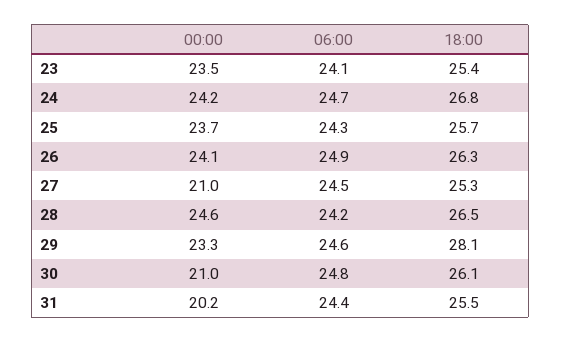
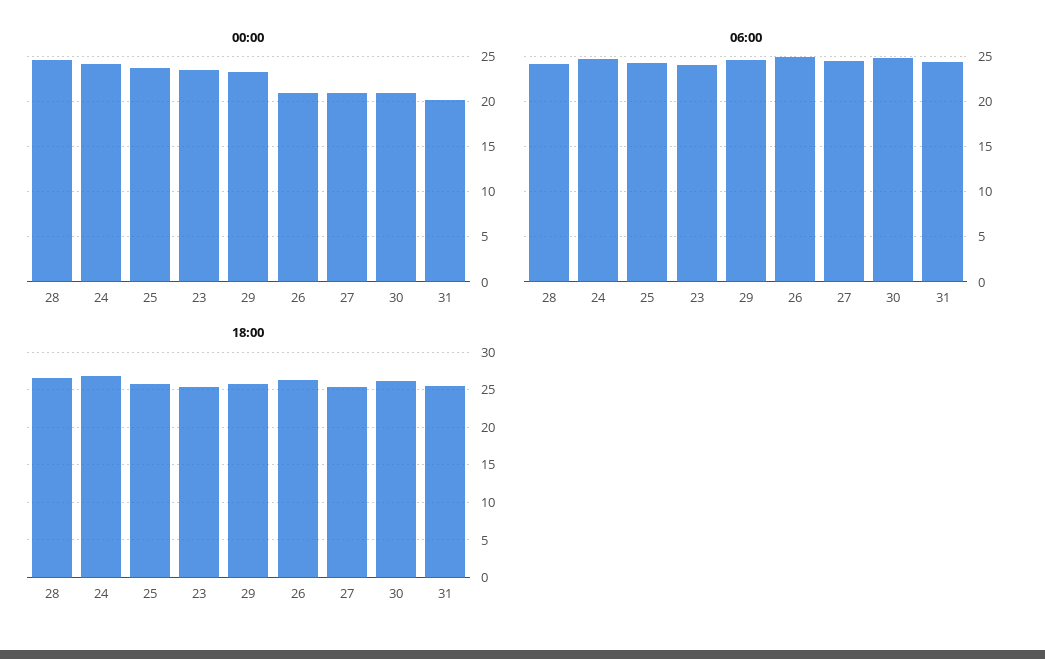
00:00, 26: 24.1 -> 21
18:00, 29: 28.1 -> 26

